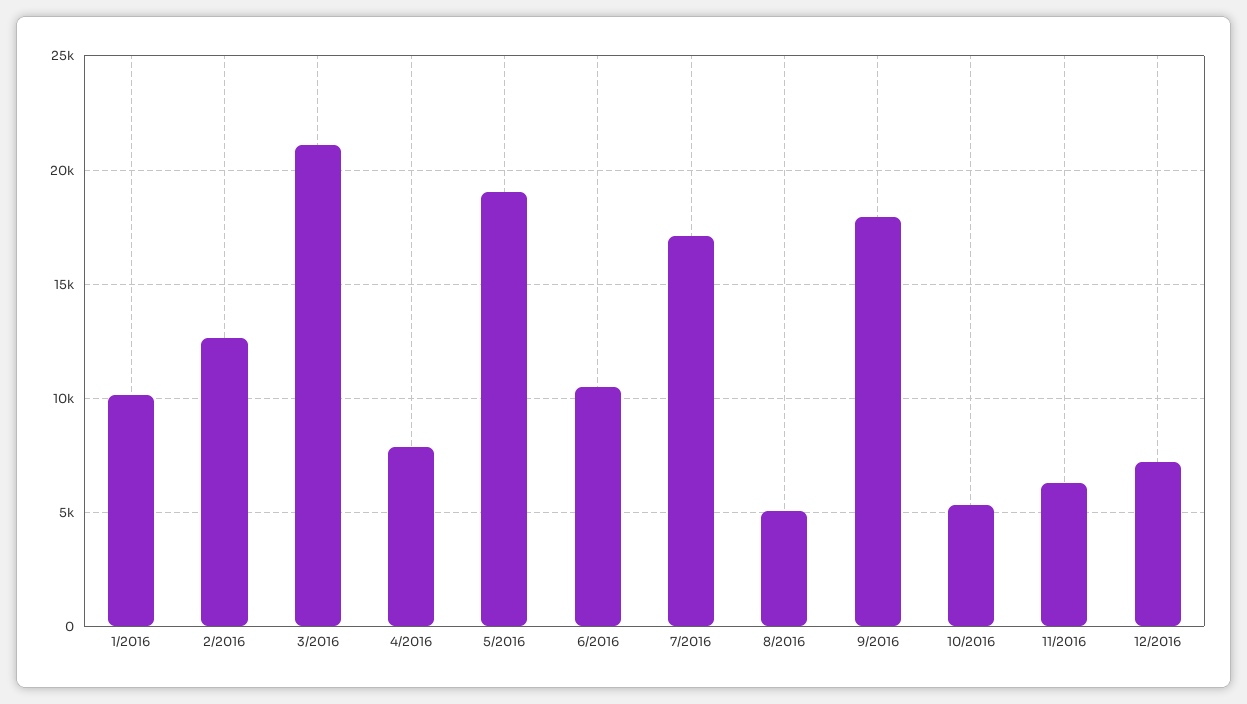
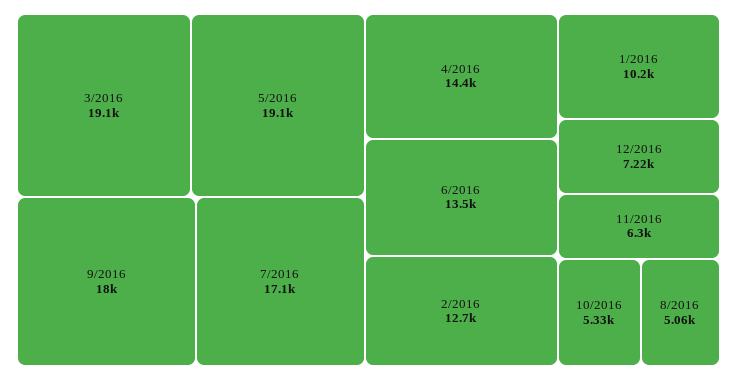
3/2016: 21000 -> 19100
4/2016: 8000 -> 14400
6/2016: 10500 -> 13500

